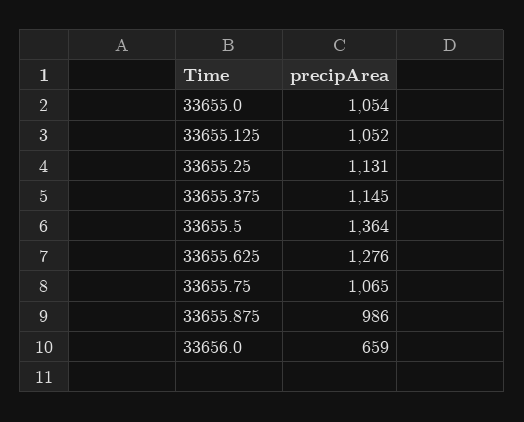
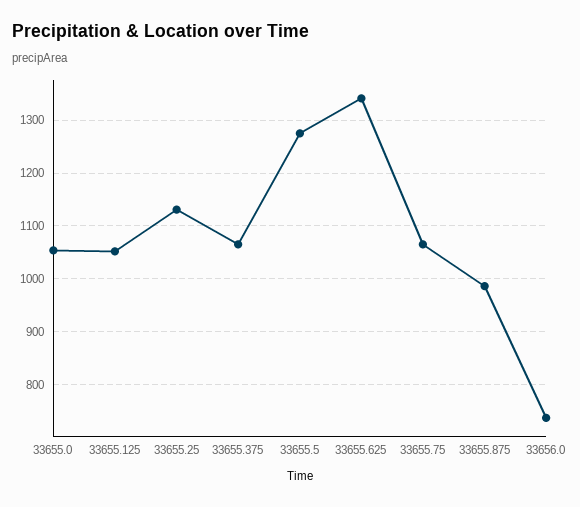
33655.375: 1145 -> 1060
33655.5: 1364 -> 1280
33655.625: 1276 -> 1340
33656.0: 659 -> 740

